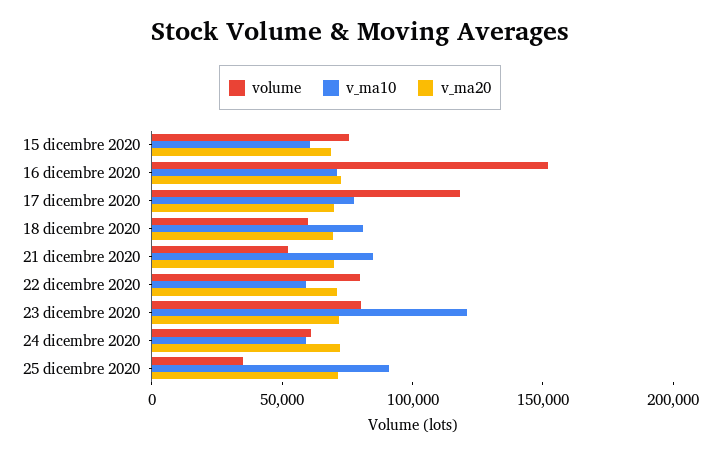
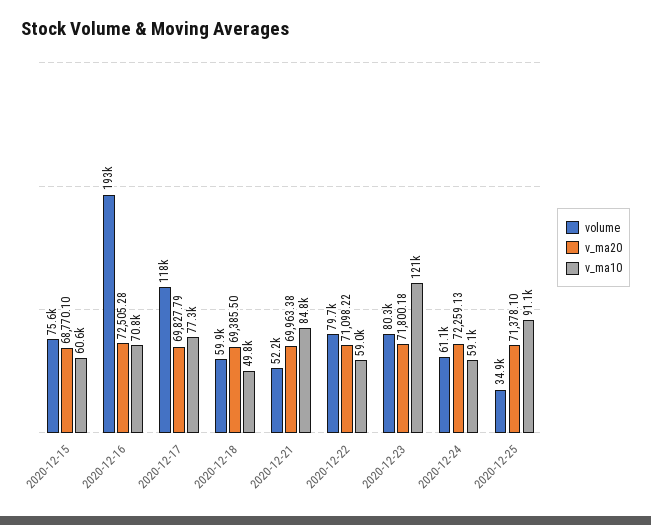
volume, 16 dicembre 2020: 150000 -> 193000
v_ma10, 18 dicembre 2020: 80000 -> 49800

